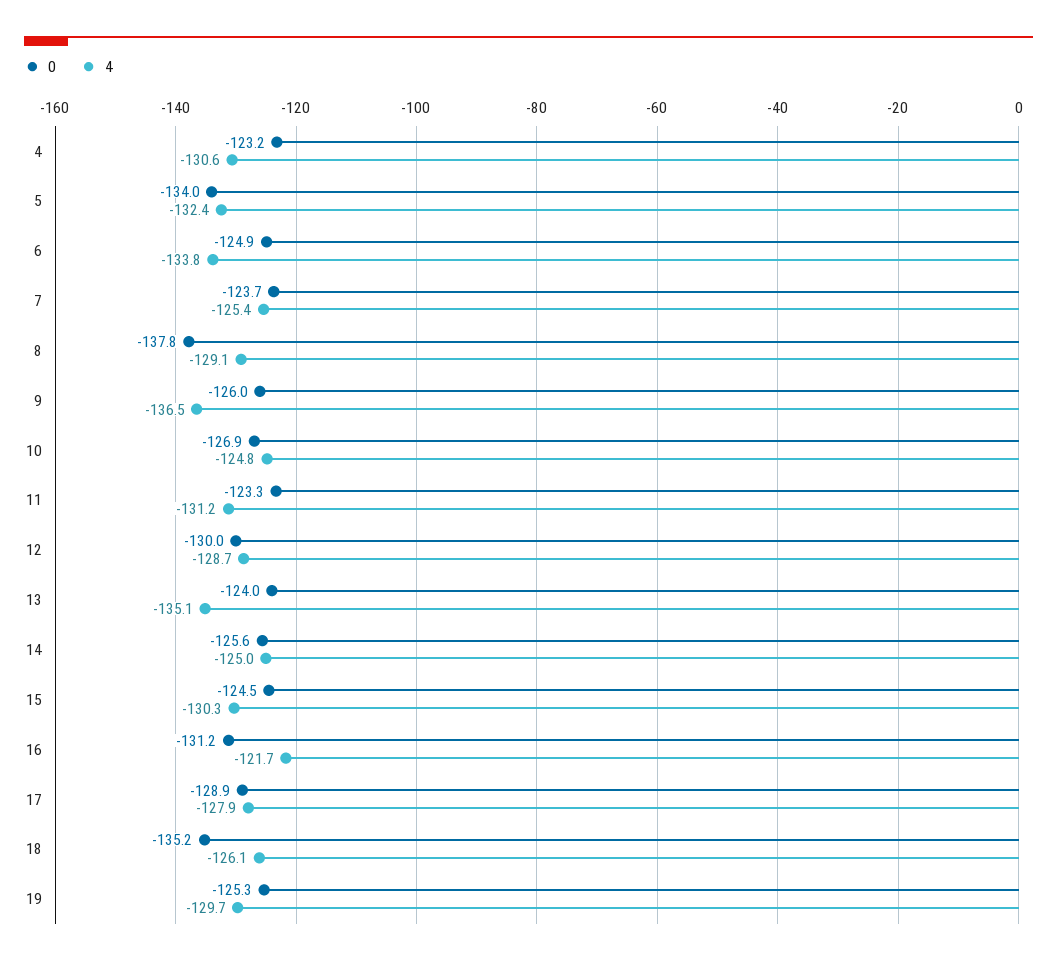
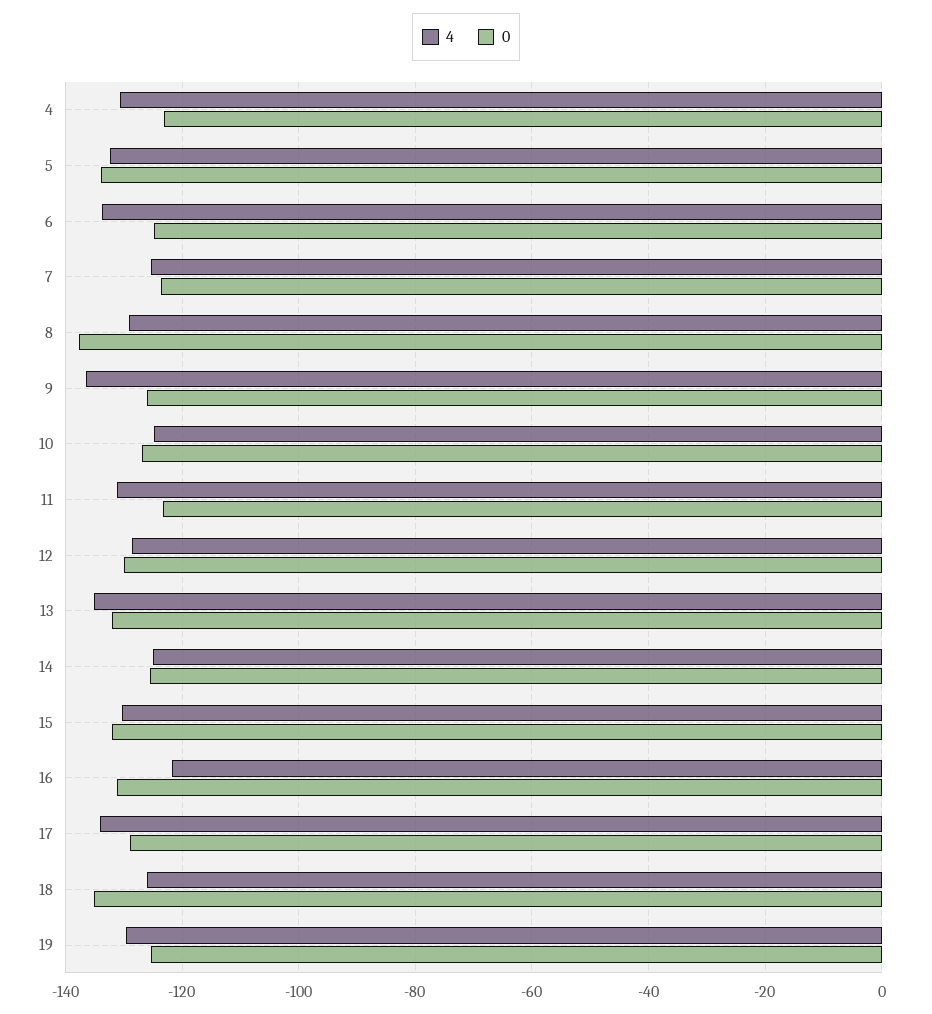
0, 13: -124 -> -132
0, 15: -124.5 -> -132
4, 17: -127.9 -> -134

